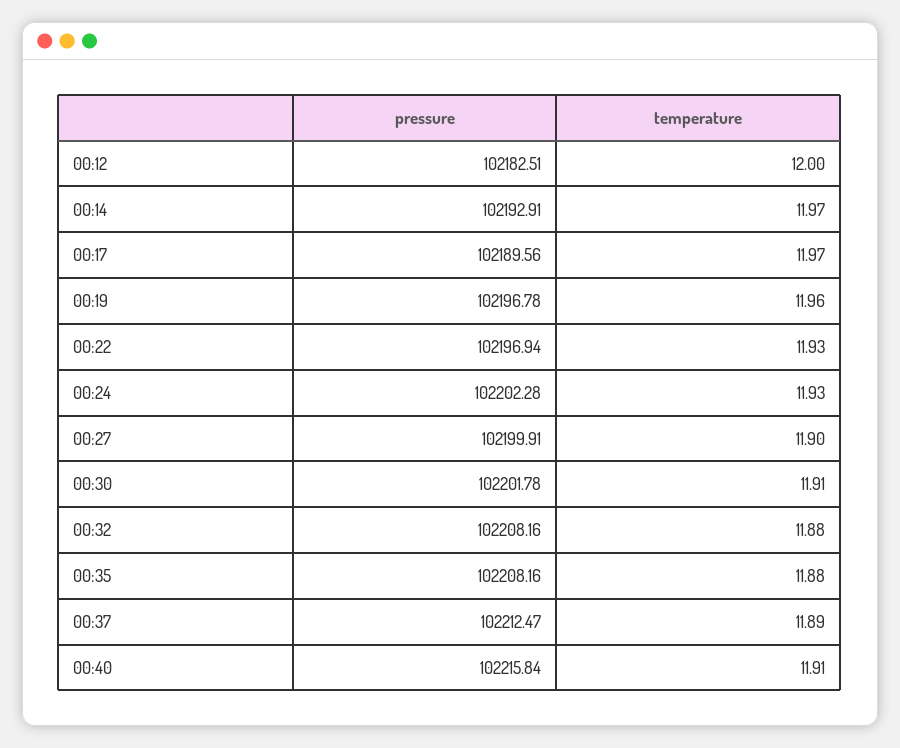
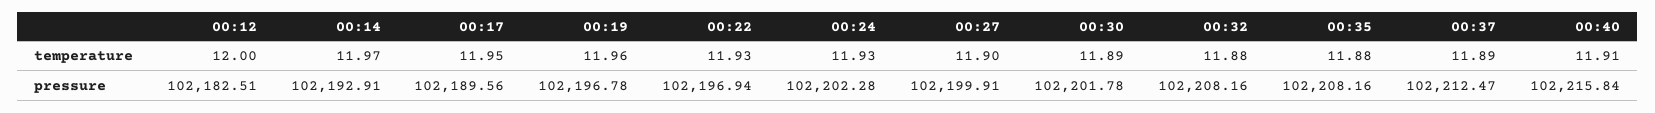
temperature, 00:17: 11.97 -> 11.95
temperature, 00:30: 11.91 -> 11.89

